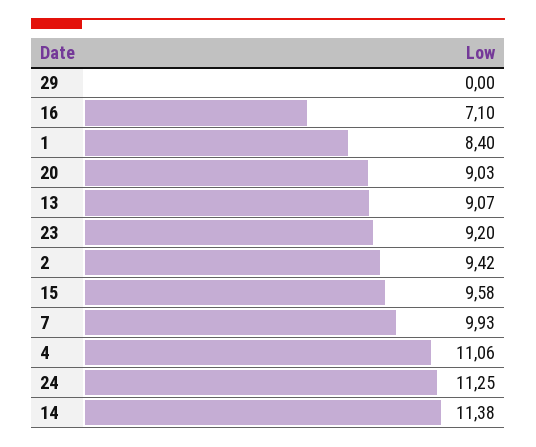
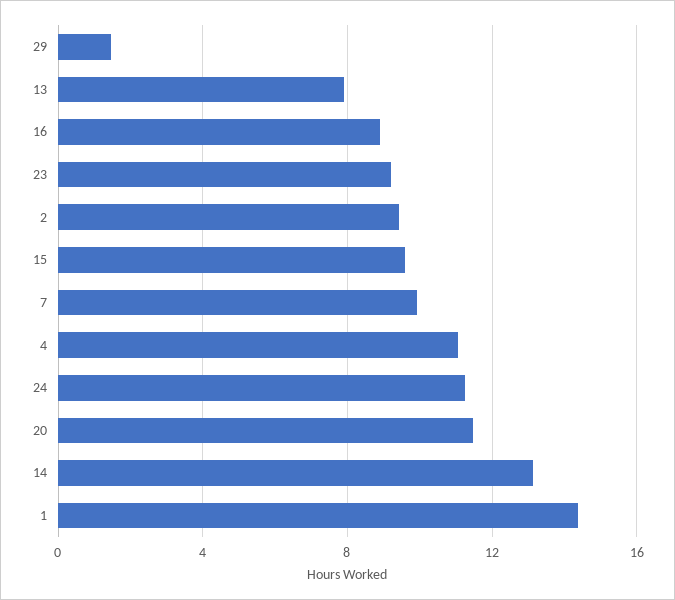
29: 0 -> 1.5
16: 7.1 -> 9
1: 8.4 -> 14.5
20: 9.03 -> 11.5
13: 9.07 -> 8
14: 11.38 -> 13

